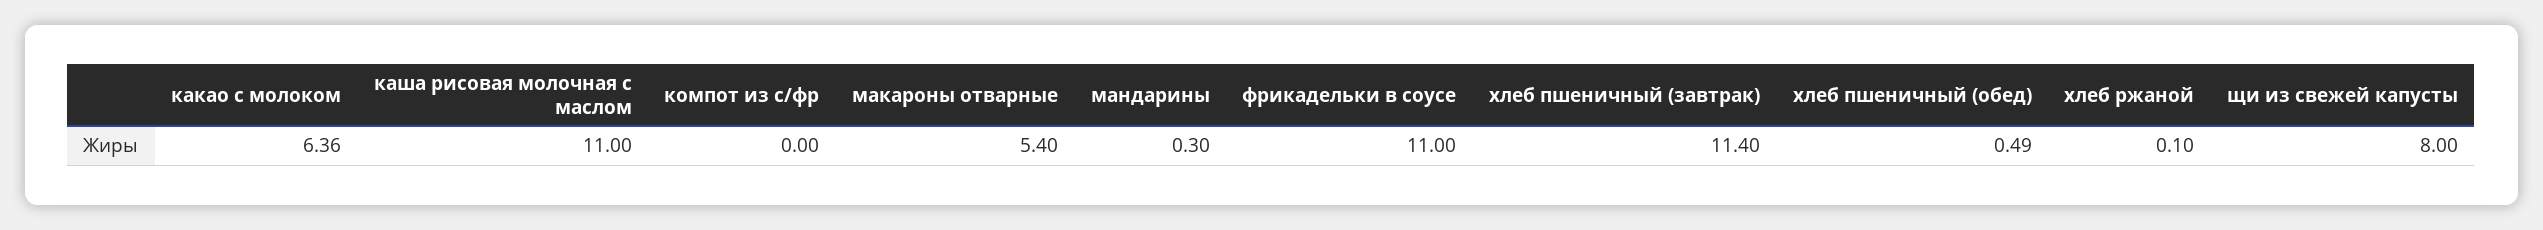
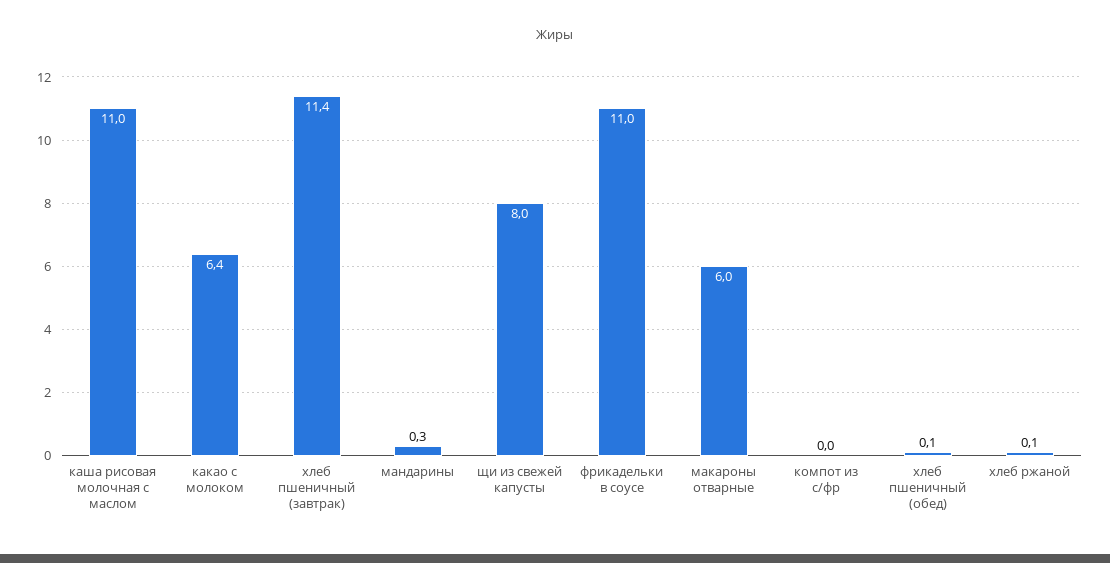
макароны отварные: 5.4 -> 6
хлеб пшеничный (обед): 0.49 -> 0.1

